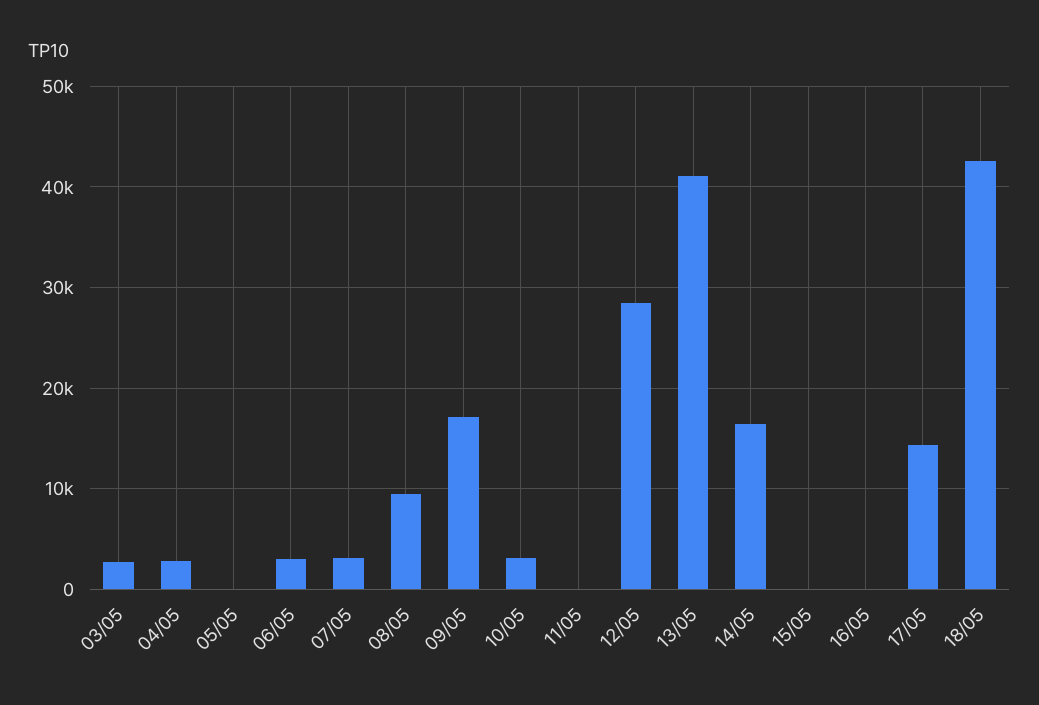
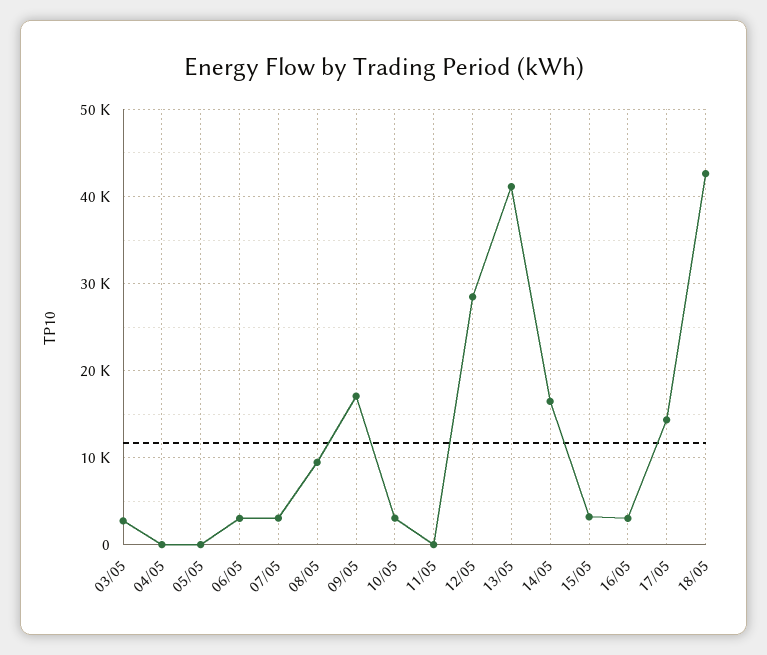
04/05: 3000 -> 0
15/05: 0 -> 3000
16/05: 0 -> 3000

